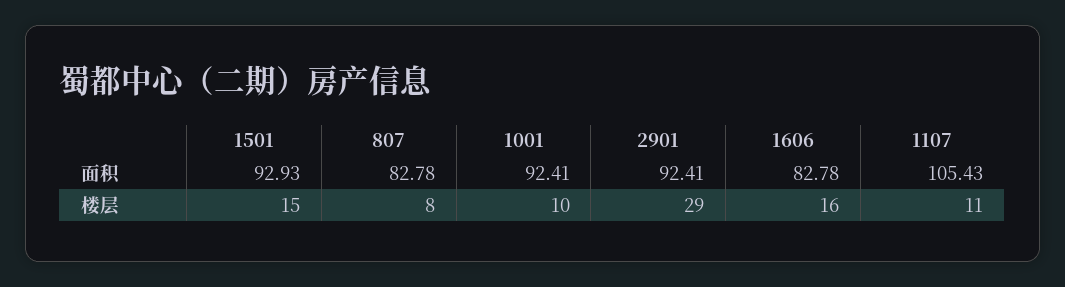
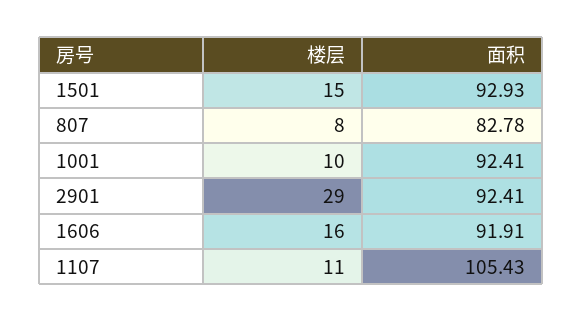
1606, 面积: 82.78 -> 91.91

